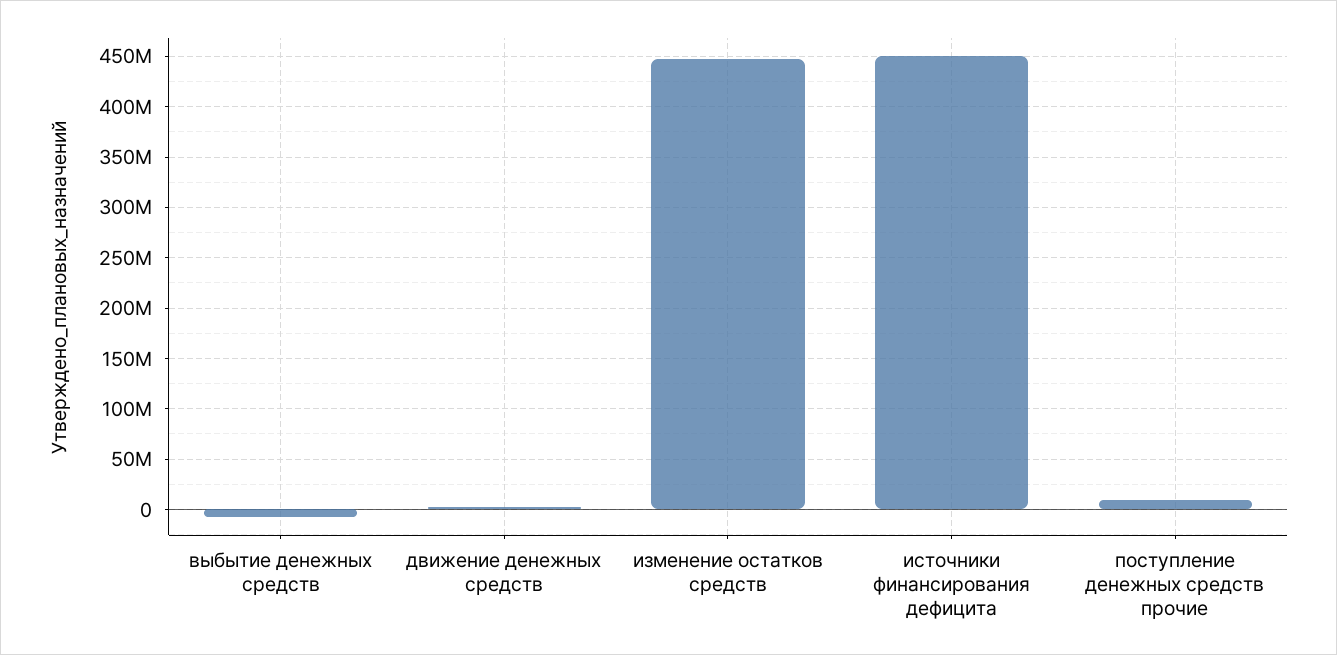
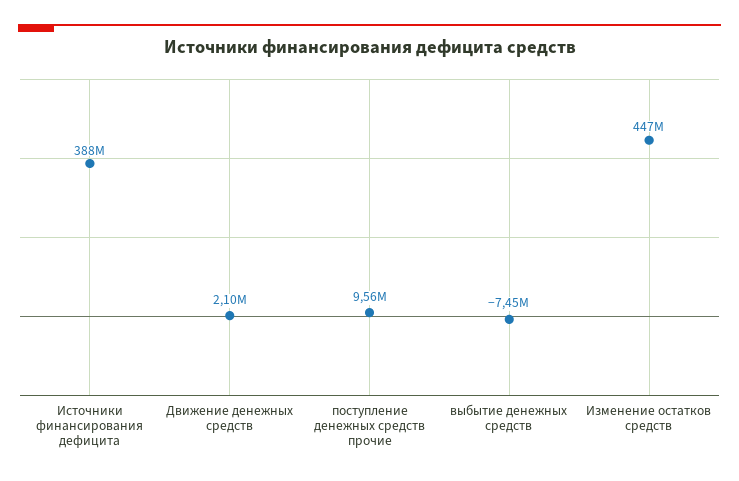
источники финансирования дефицита: 450000000 -> 388000000

